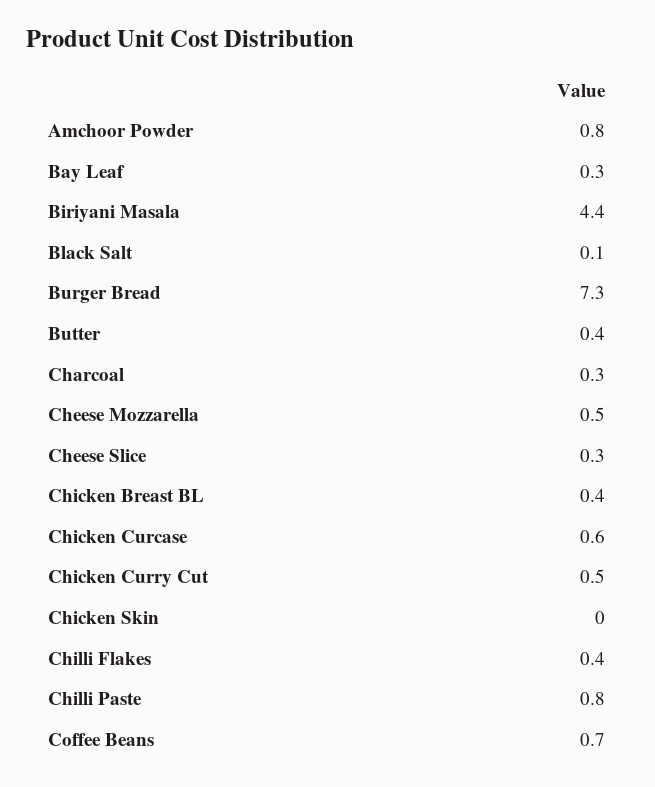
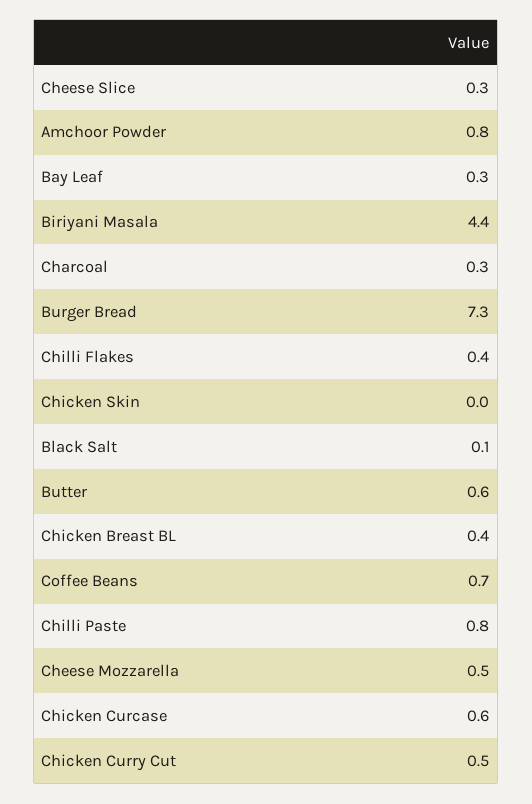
Butter: 0.4 -> 0.6

